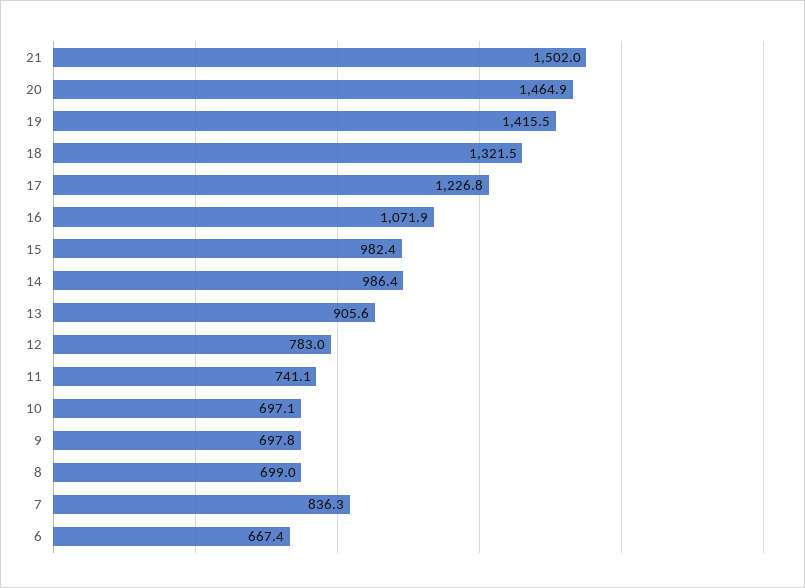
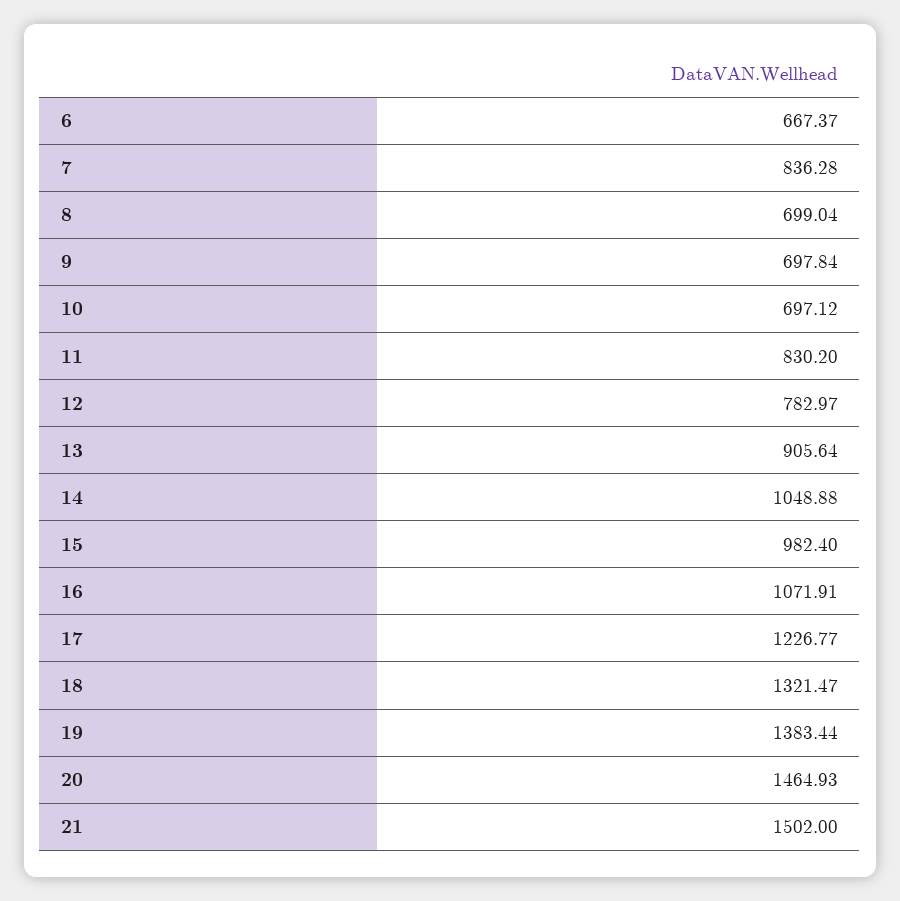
19: 1415.5 -> 1383.44
14: 986.4 -> 1048.88
11: 741.1 -> 830.2

